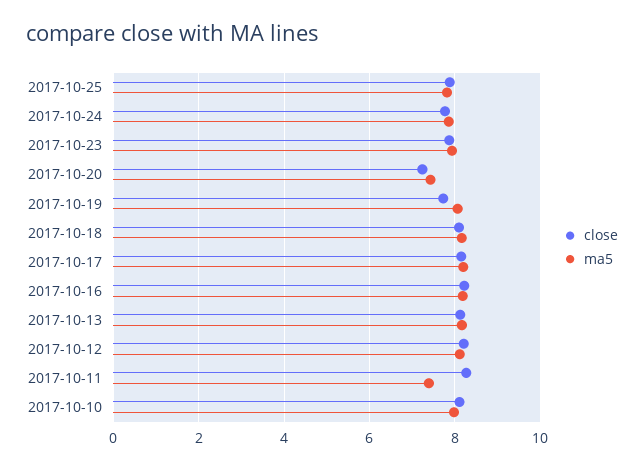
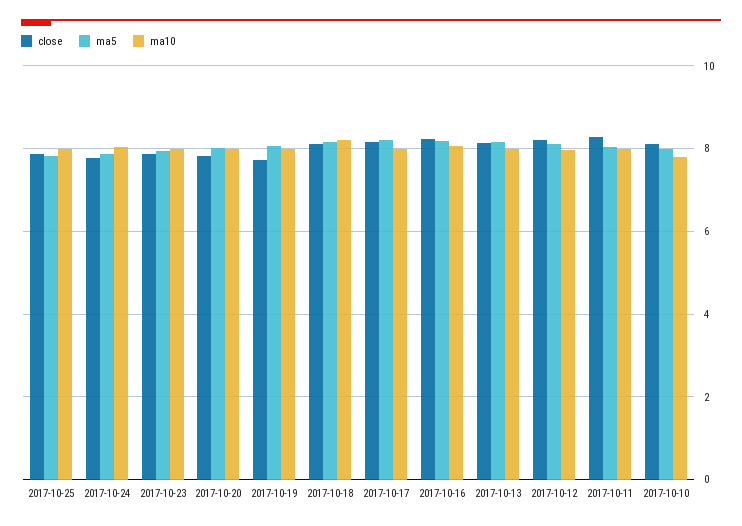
close, 2017-10-20: 7.2 -> 7.8
ma5, 2017-10-20: 7.4 -> 8
ma5, 2017-10-11: 7.4 -> 8
ma10, 2017-10-25: none -> 8
ma10, 2017-10-24: none -> 8
ma10, 2017-10-23: none -> 8
ma10, 2017-10-20: none -> 8
ma10, 2017-10-19: none -> 8
ma10, 2017-10-18: none -> 8.2
ma10, 2017-10-17: none -> 8
ma10, 2017-10-16: none -> 8
ma10, 2017-10-13: none -> 8
ma10, 2017-10-12: none -> 8
ma10, 2017-10-11: none -> 8
ma10, 2017-10-10: none -> 7.8

